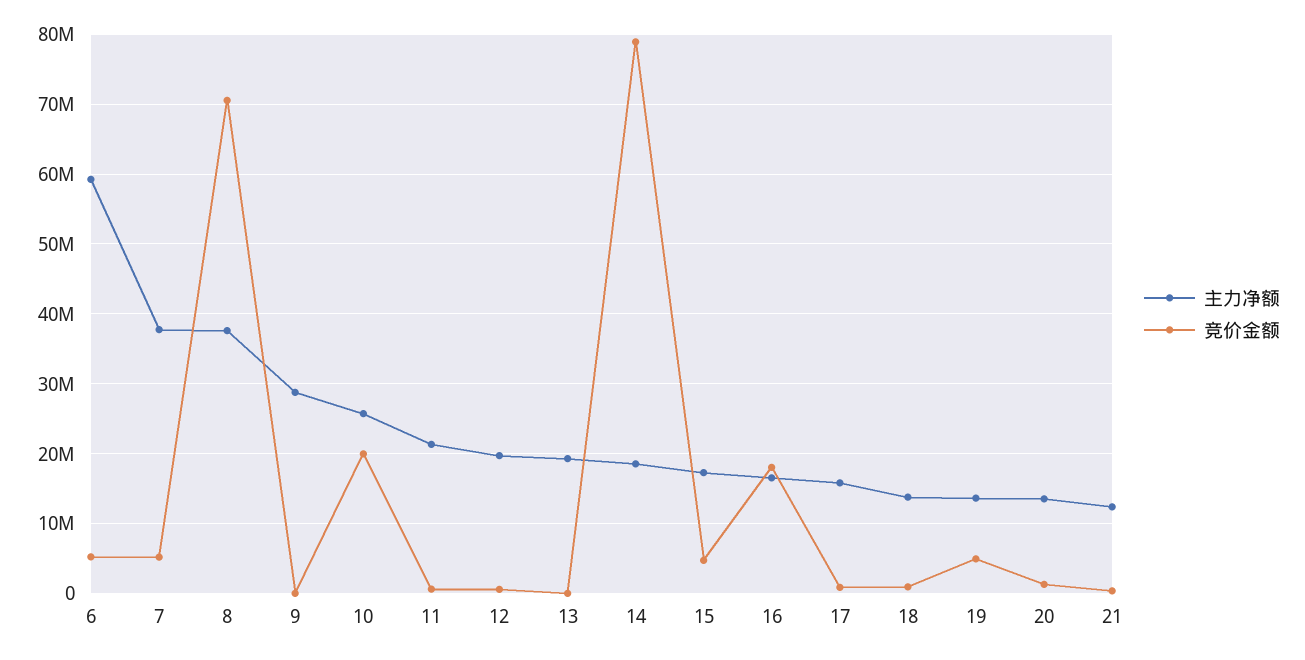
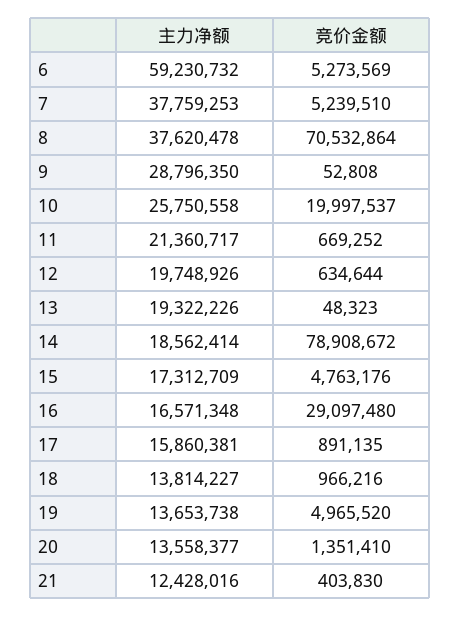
竞价金额, 16: 18000000 -> 29097480

